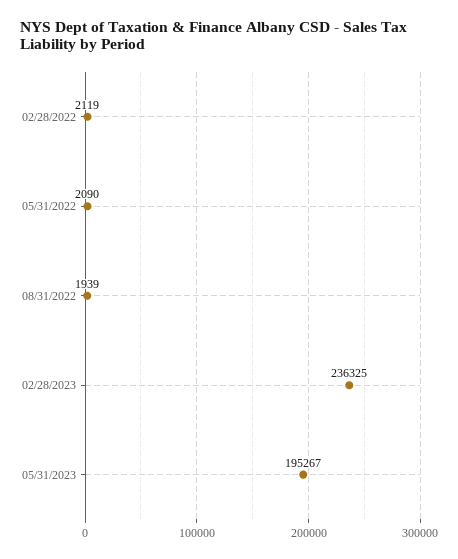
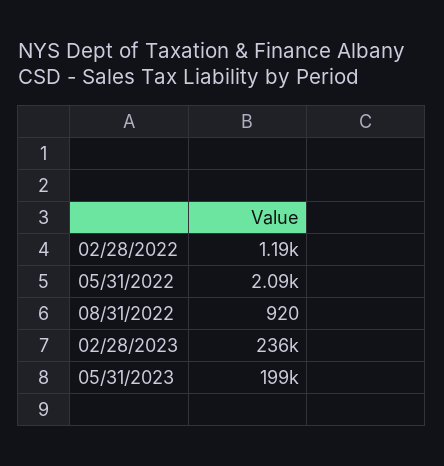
02/28/2022: 2119 -> 1190
08/31/2022: 1939 -> 920
05/31/2023: 195267 -> 199000

